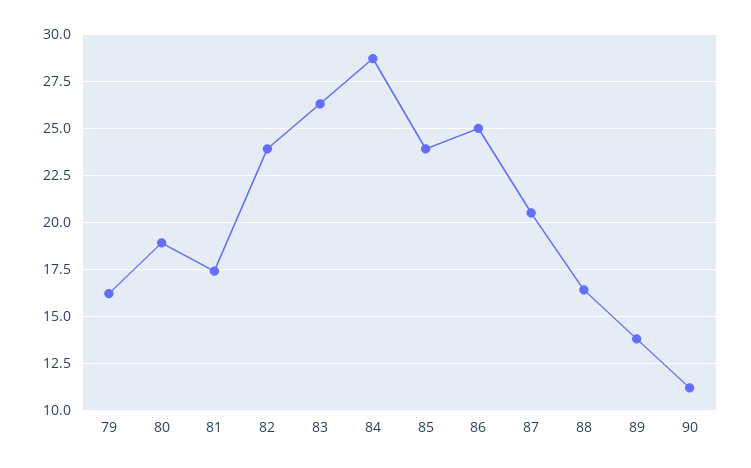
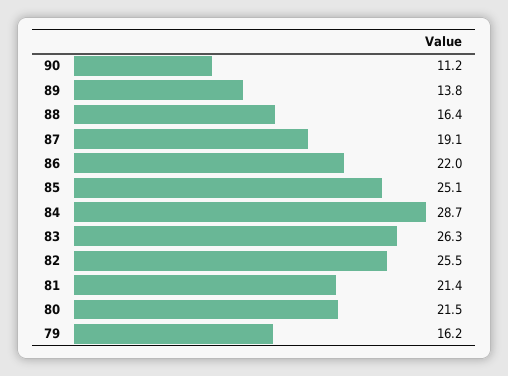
80: 19 -> 21.5
81: 17.5 -> 21.4
82: 24 -> 25.5
85: 24 -> 25.1
86: 25 -> 22
87: 20.5 -> 19.1

